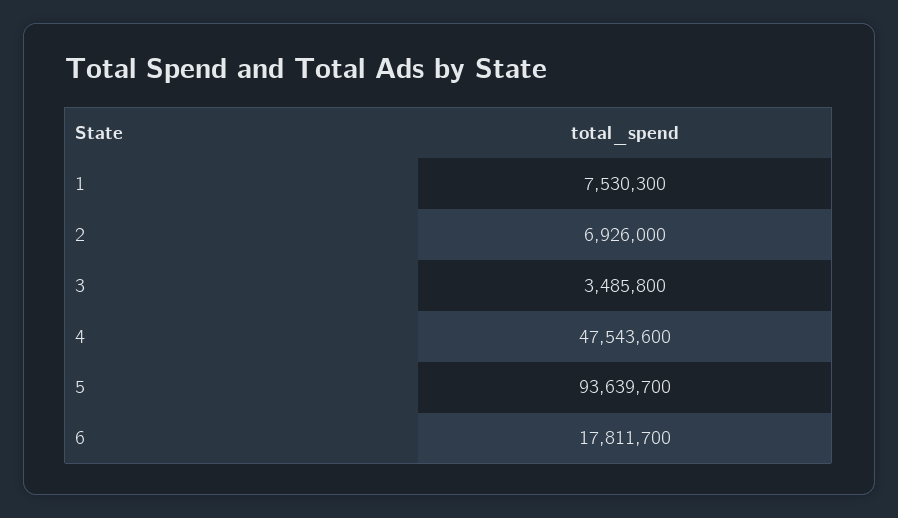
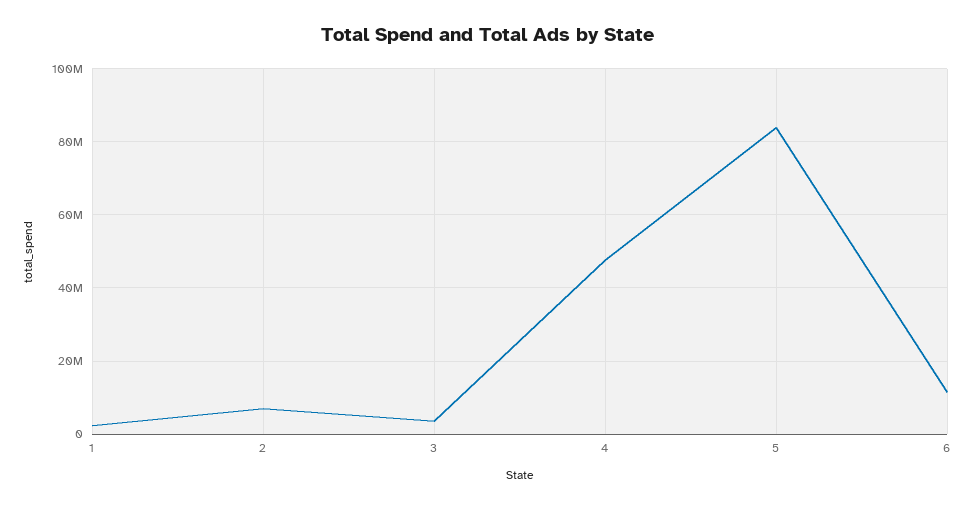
1: 7530300 -> 2000000
5: 93639700 -> 84000000
6: 17811700 -> 12000000

